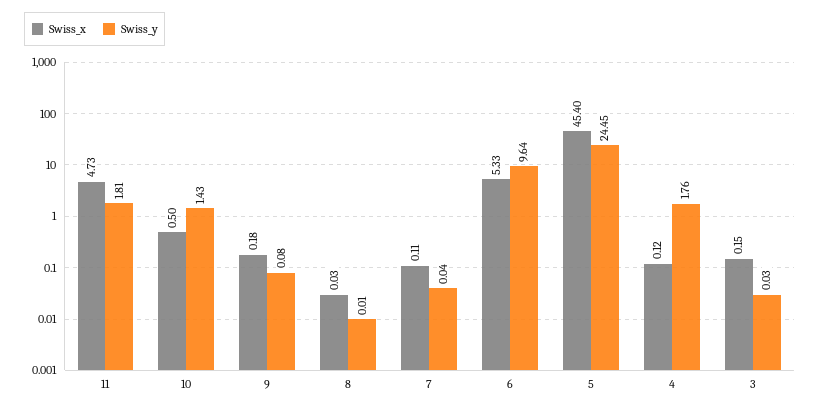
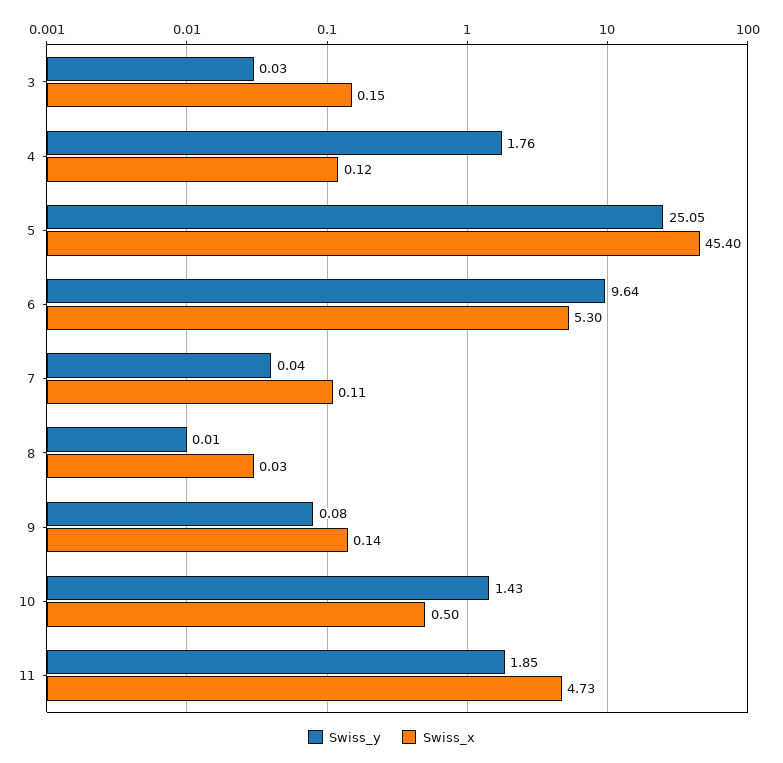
Swiss_y, 11: 1.81 -> 1.85
Swiss_x, 9: 0.18 -> 0.14
Swiss_x, 6: 5.33 -> 5.3
Swiss_y, 5: 24.45 -> 25.05

